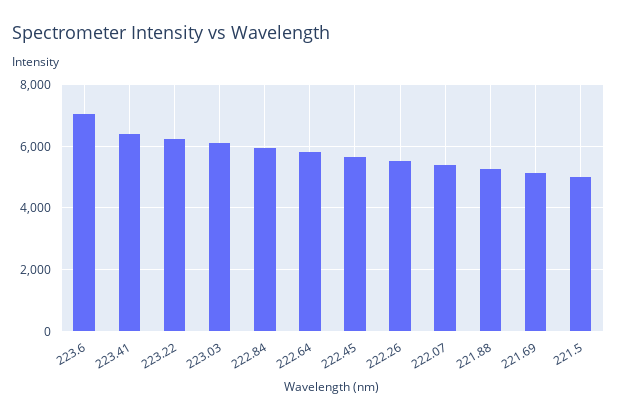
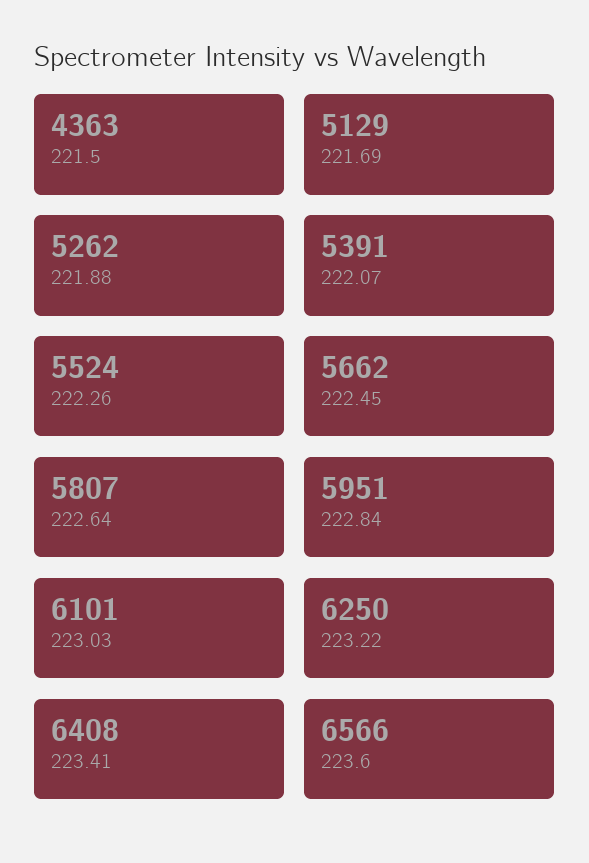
223.6: 7000 -> 6566
221.5: 5000 -> 4363

